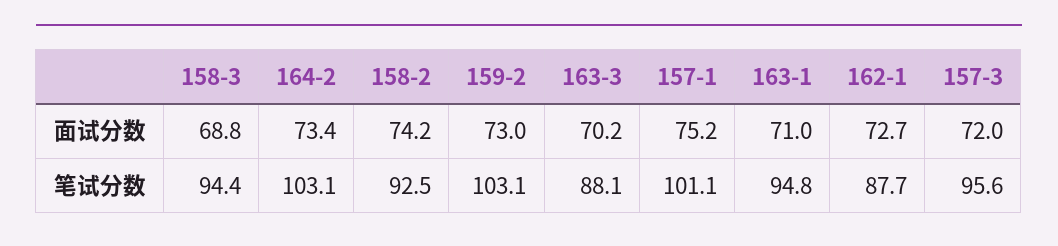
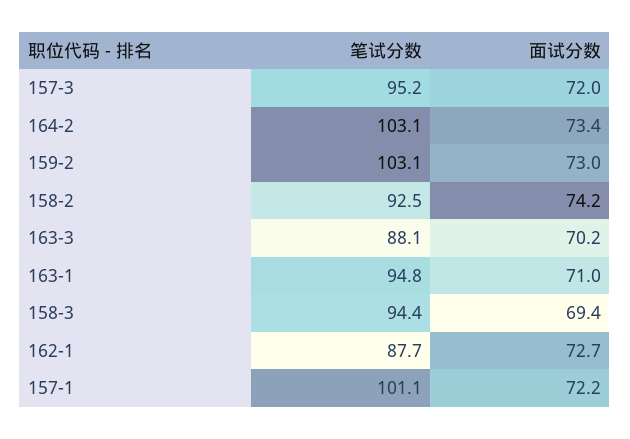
158-3, 面试分数: 68.8 -> 69.4
157-1, 面试分数: 75.2 -> 72.2
157-3, 笔试分数: 95.6 -> 95.2

